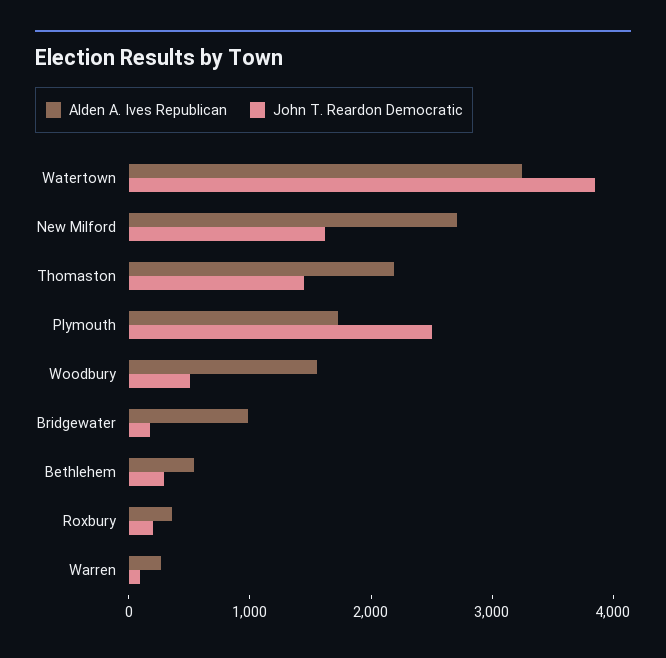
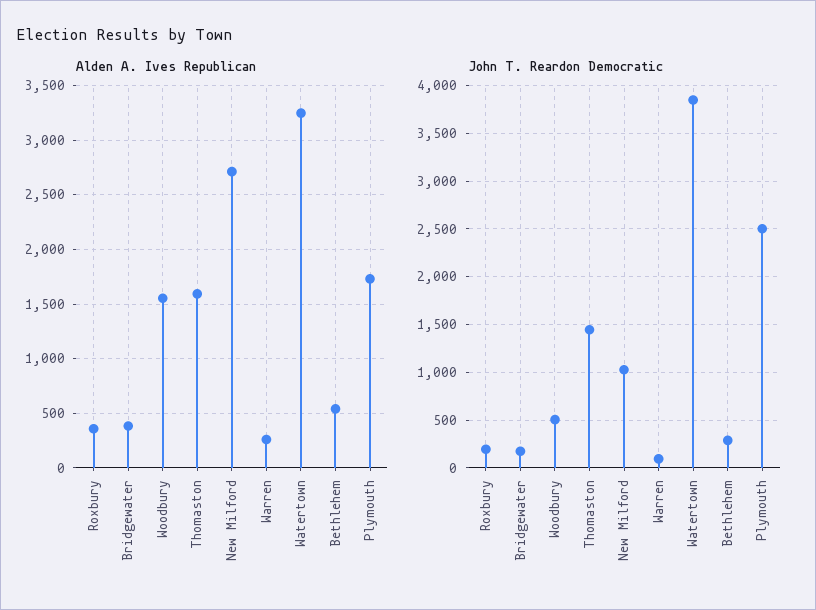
John T. Reardon Democratic, New Milford: 1600 -> 1000
Alden A. Ives Republican, Thomaston: 2200 -> 1600
Alden A. Ives Republican, Bridgewater: 1000 -> 400

